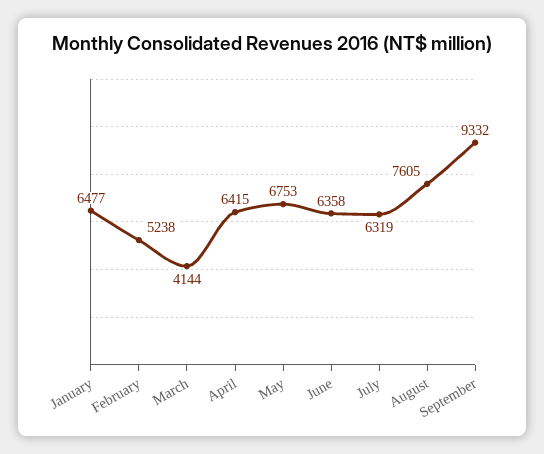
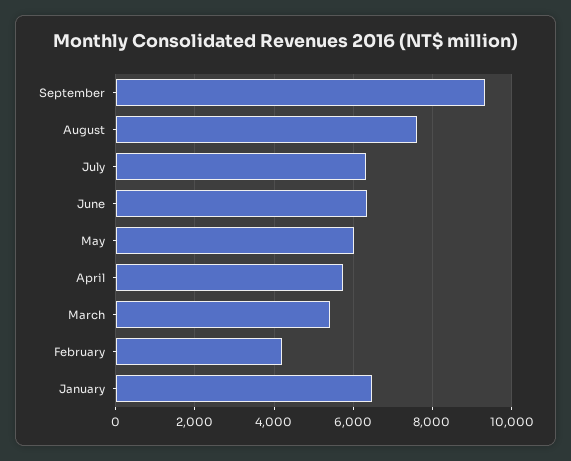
February: 5238 -> 4200
March: 4144 -> 5400
April: 6415 -> 5800
May: 6753 -> 6000

